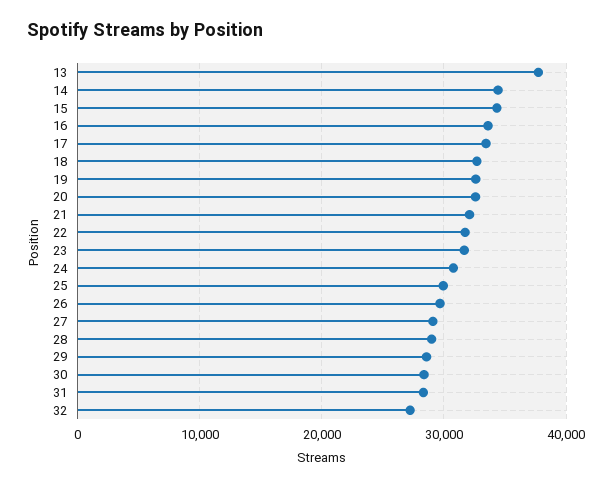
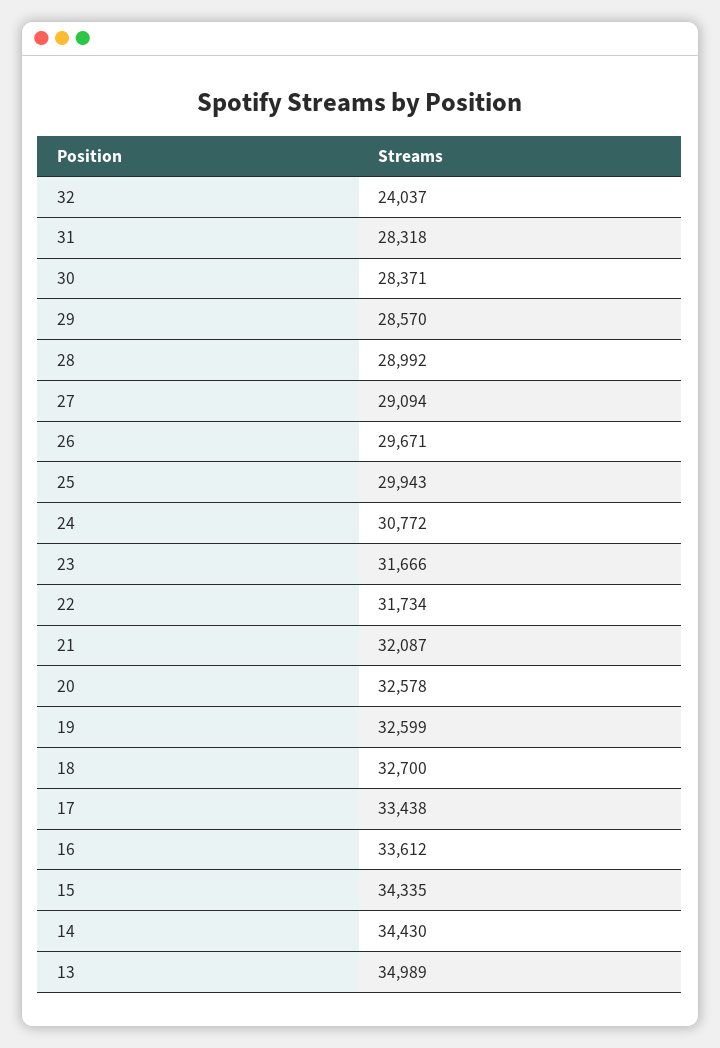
13: 38000 -> 34989
32: 27000 -> 24037

